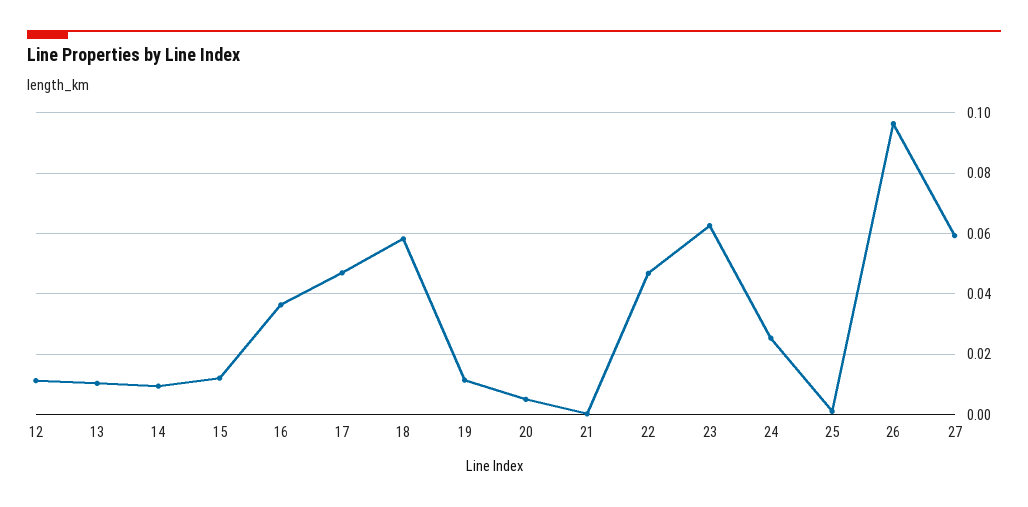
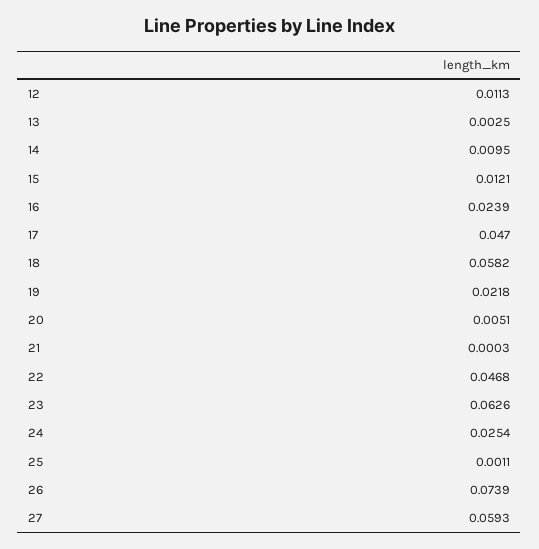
13: 0.01 -> 0.0025
16: 0.036 -> 0.0239
19: 0.012 -> 0.0218
26: 0.096 -> 0.0739

